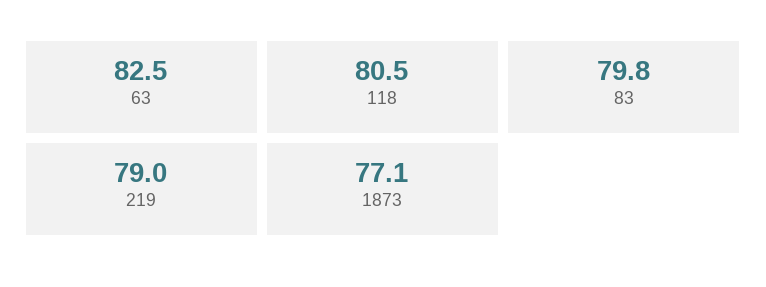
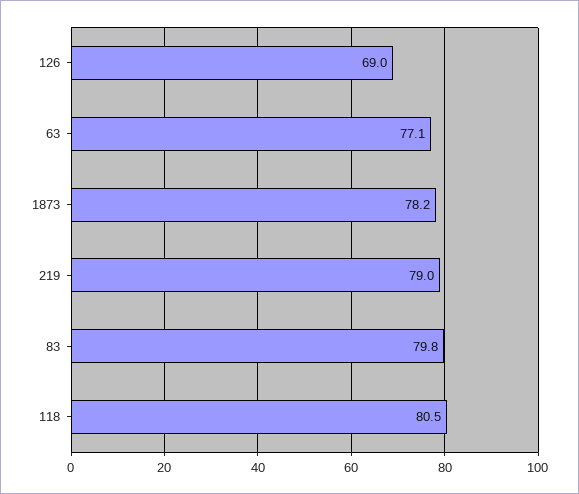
63: 82.5 -> 77.1
1873: 77.1 -> 78.2
126: none -> 69

